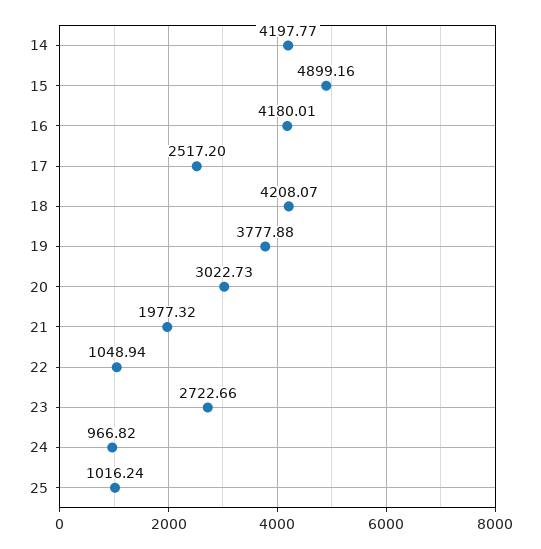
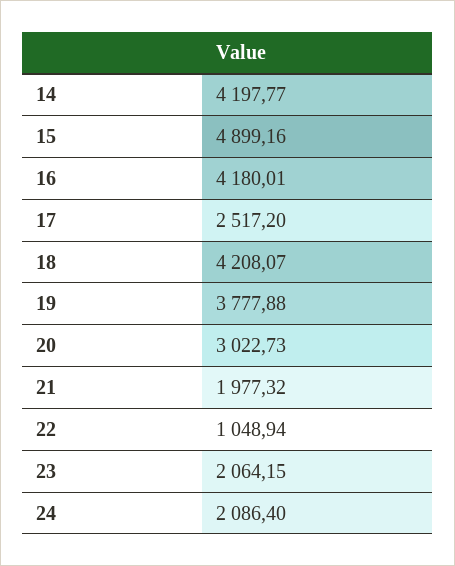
23: 2722.66 -> 2064.15
24: 966.82 -> 2086.4
25: 1016.24 -> none

